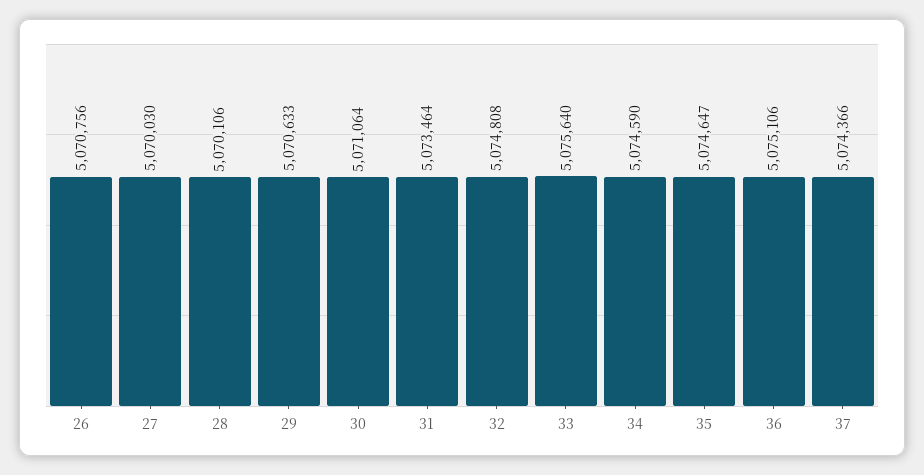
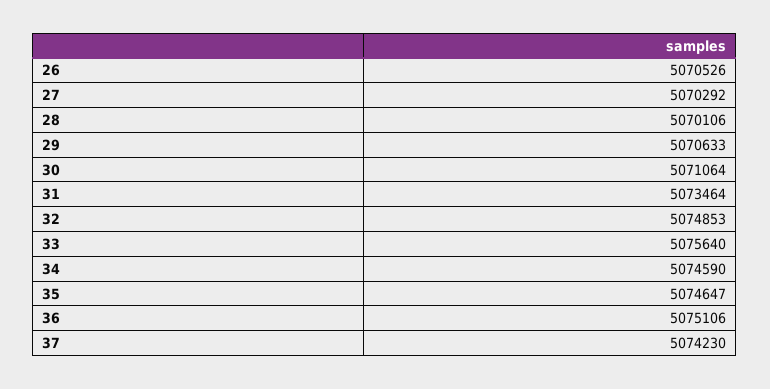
26: 5070756 -> 5070526
27: 5070030 -> 5070292
32: 5074808 -> 5074853
37: 5074366 -> 5074230

